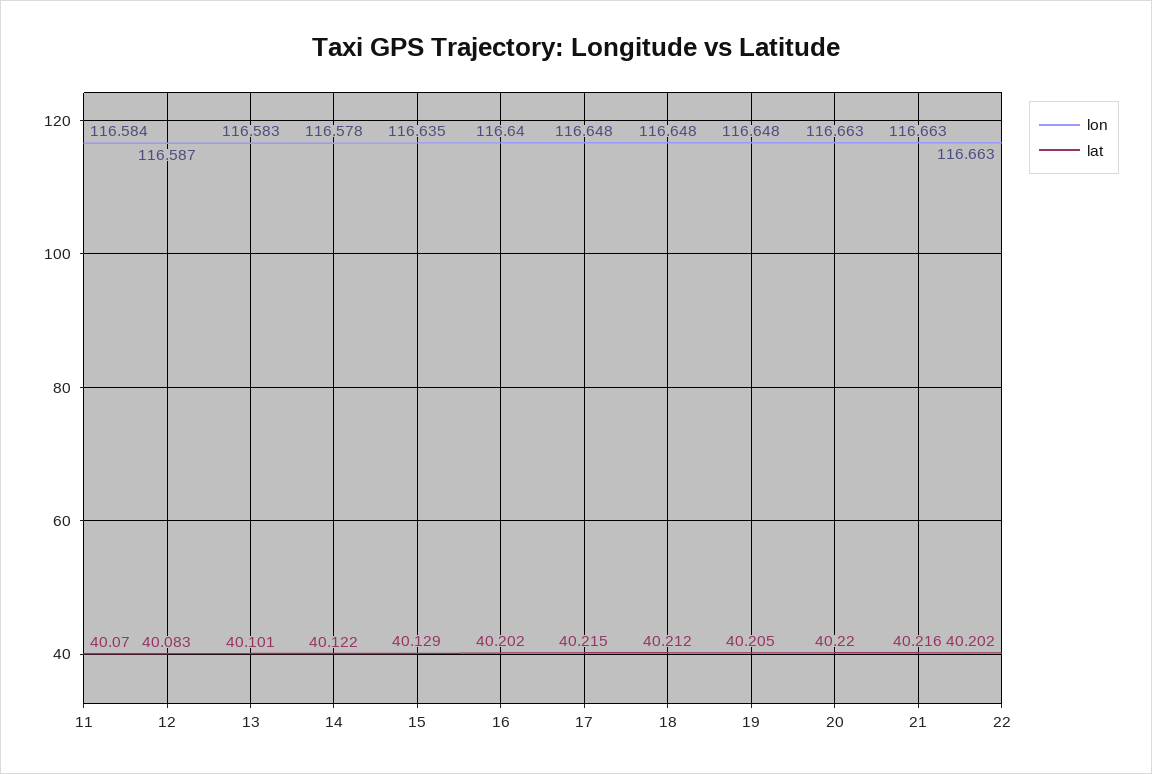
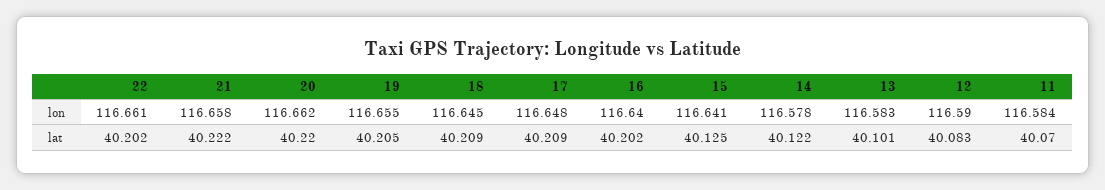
lon, 12: 116.587 -> 116.59
lon, 15: 116.635 -> 116.641
lat, 15: 40.129 -> 40.125
lat, 17: 40.215 -> 40.209
lon, 18: 116.648 -> 116.645
lat, 18: 40.212 -> 40.209
lon, 19: 116.648 -> 116.655
lon, 20: 116.663 -> 116.662
lon, 21: 116.663 -> 116.658
lat, 21: 40.216 -> 40.222
lon, 22: 116.663 -> 116.661

